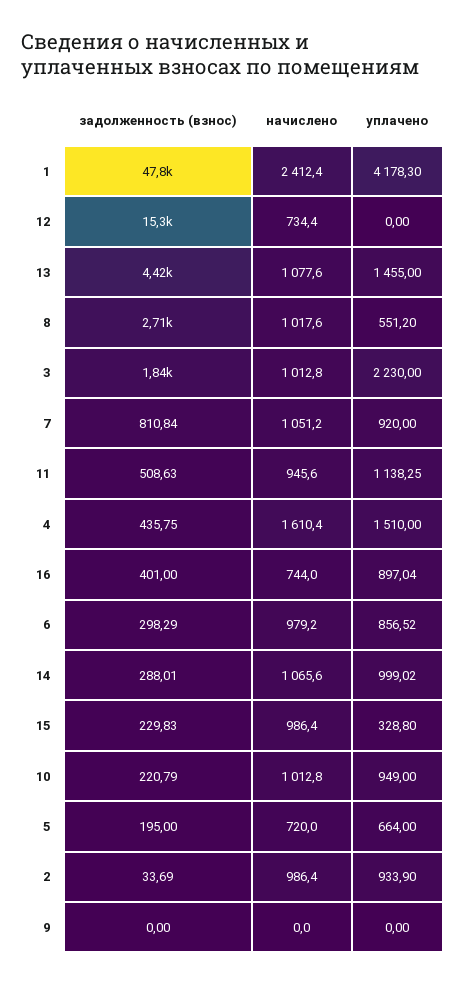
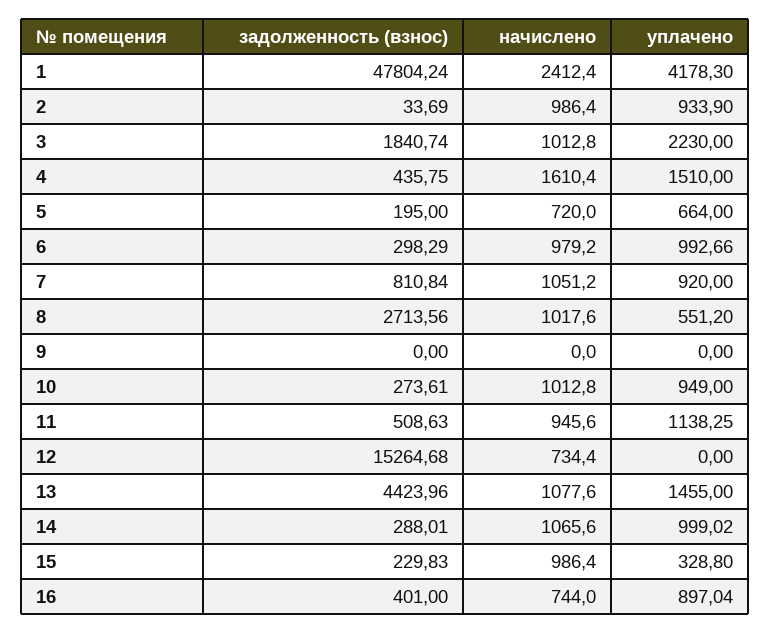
уплачено, 6: 856.52 -> 992.66
задолженность (взнос), 10: 220.79 -> 273.61

